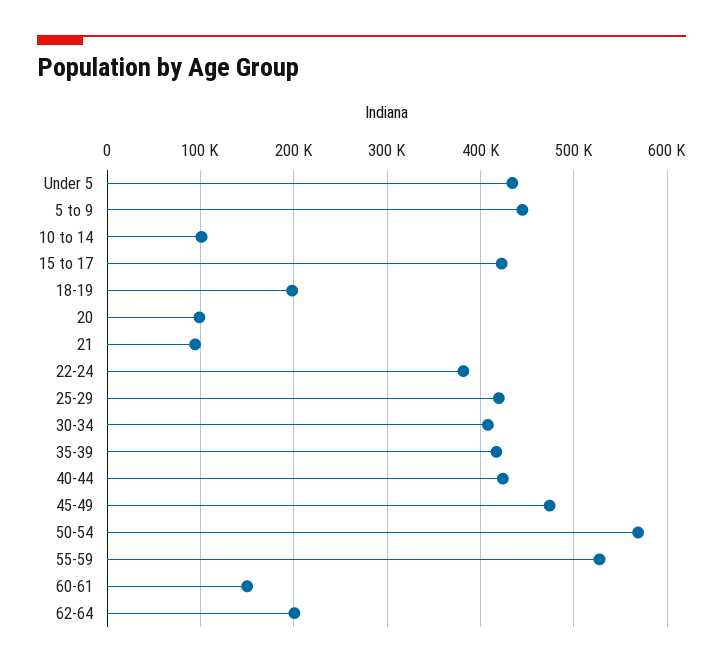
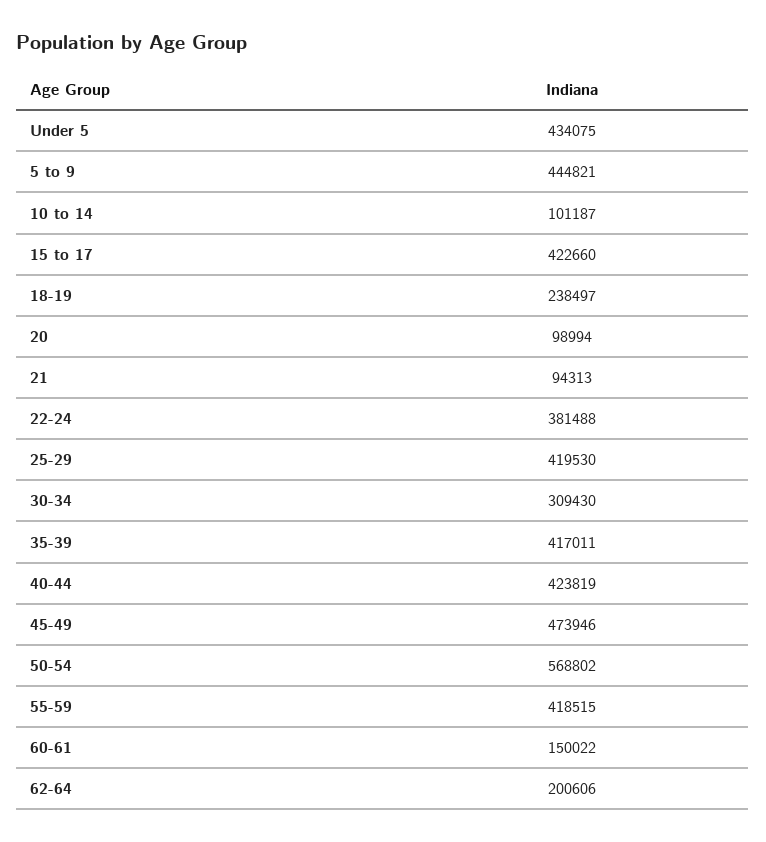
18-19: 200000 -> 238497
30-34: 410000 -> 309430
55-59: 530000 -> 418515

